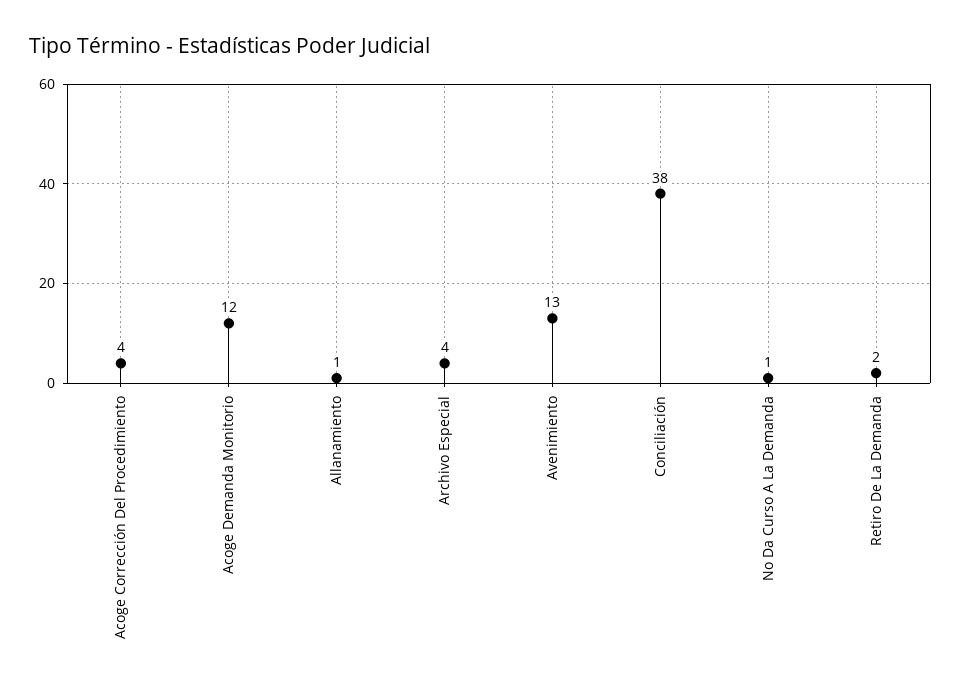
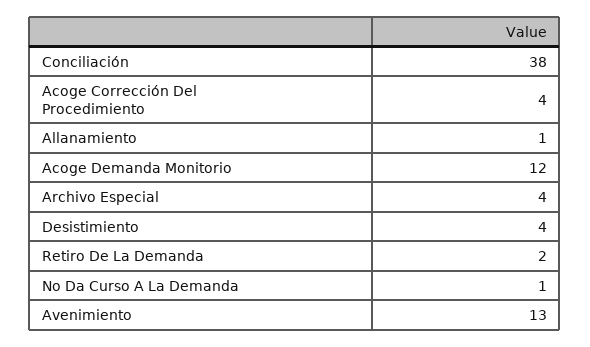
Desistimiento: none -> 4

